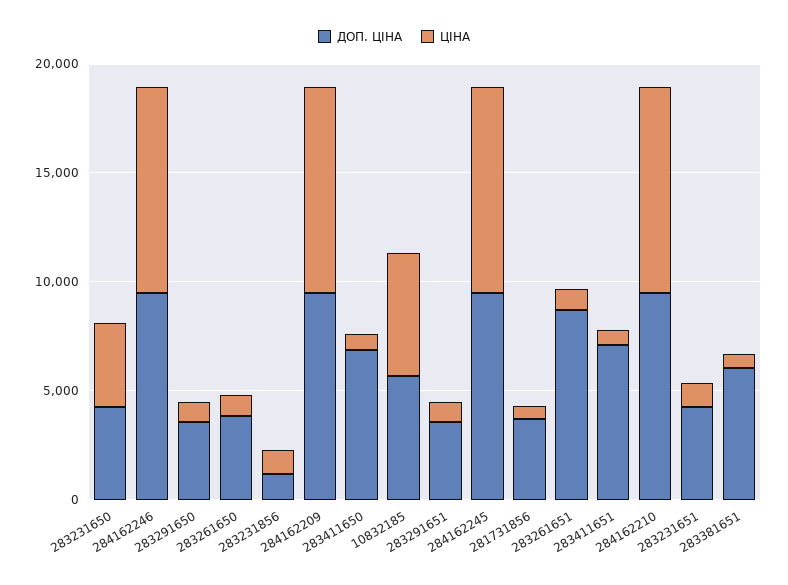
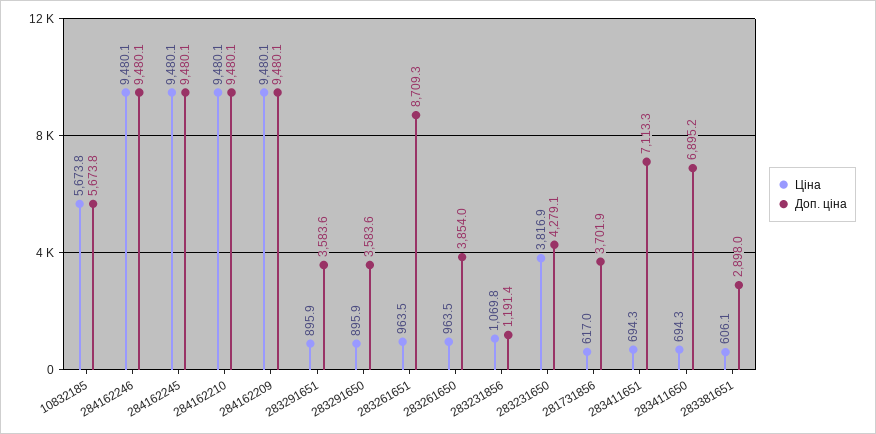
ДОП. ЦІНА, 283231651: 4000 -> none
ЦІНА, 283231651: 1000 -> none
ДОП. ЦІНА, 283381651: 6000 -> 2898

